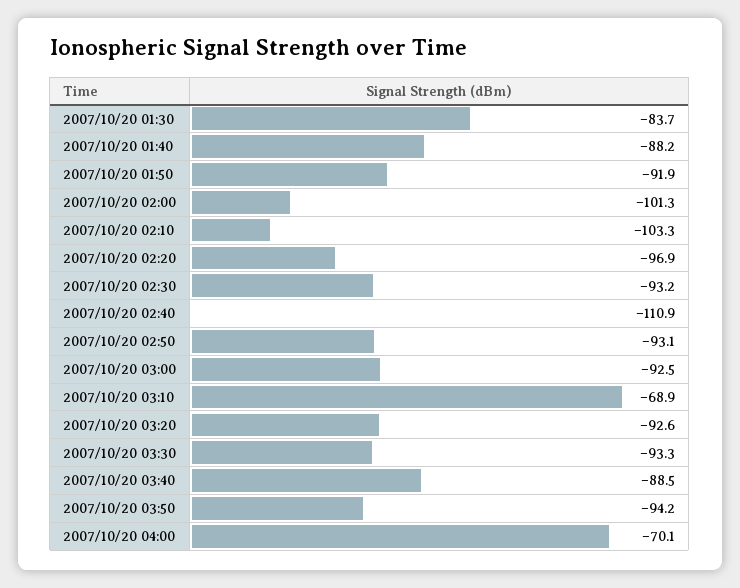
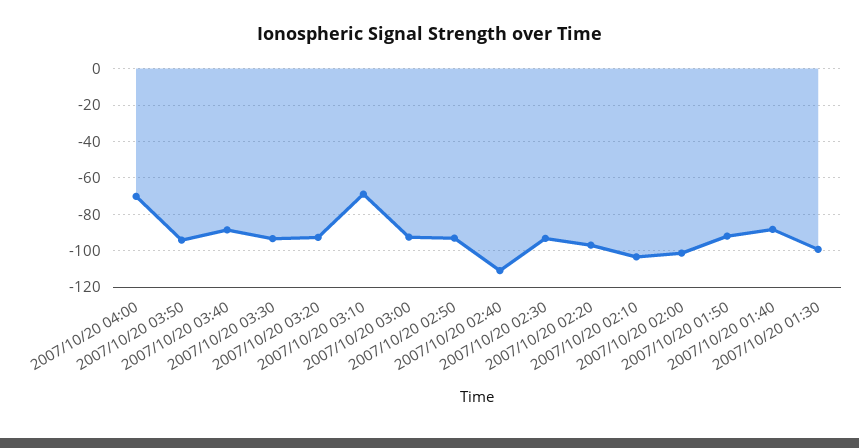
2007/10/20 01:30: -83.7 -> -100

